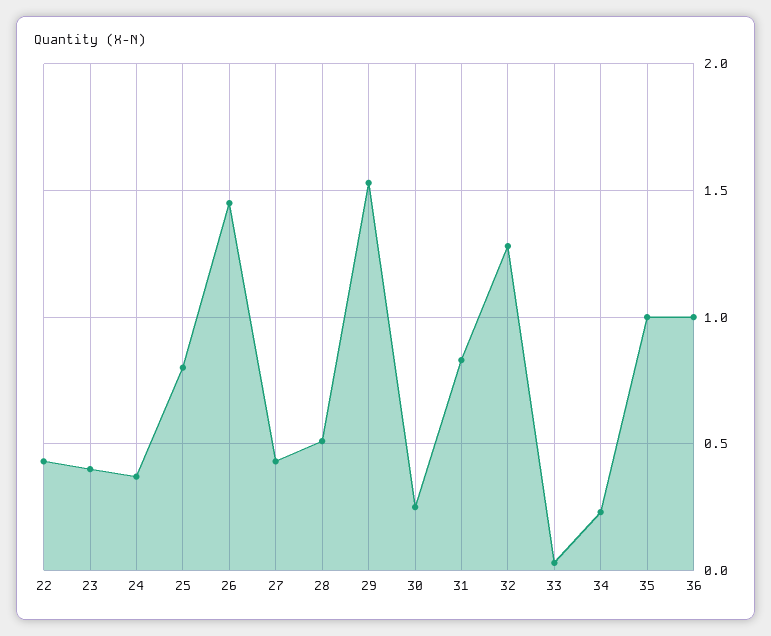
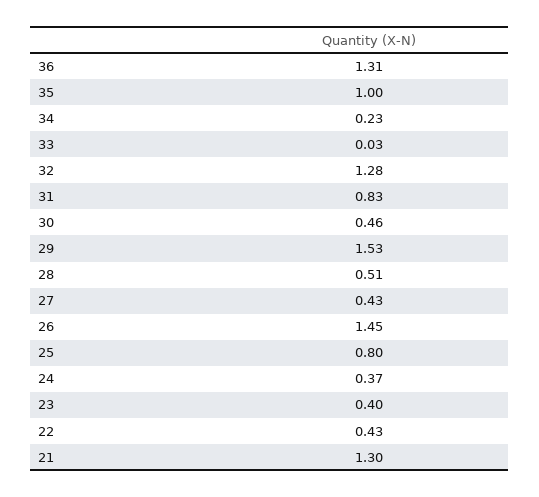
30: 0.25 -> 0.46
36: 1 -> 1.31
21: none -> 1.3

